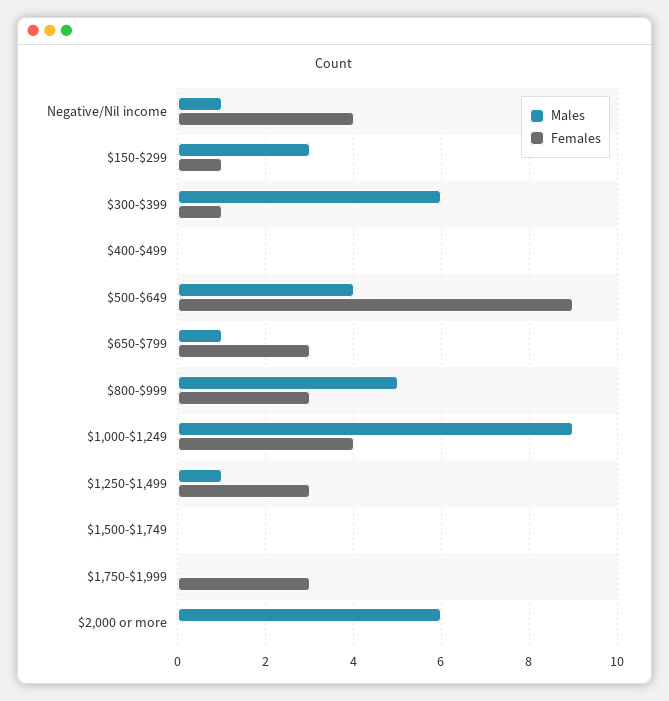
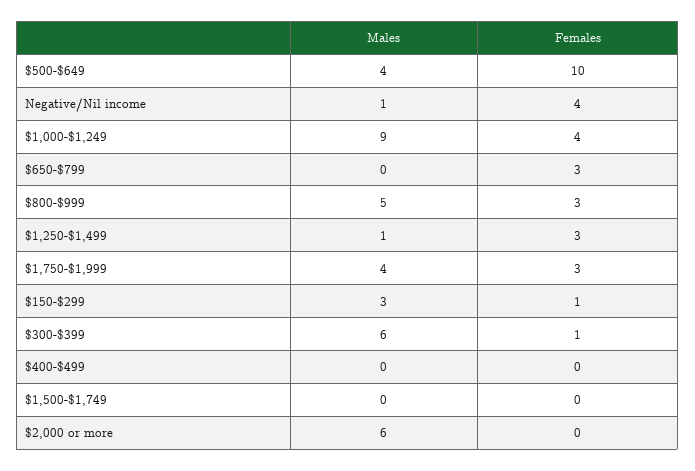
Females, $500-$649: 9 -> 10
Males, $650-$799: 1 -> 0
Males, $1,750-$1,999: 0 -> 4

